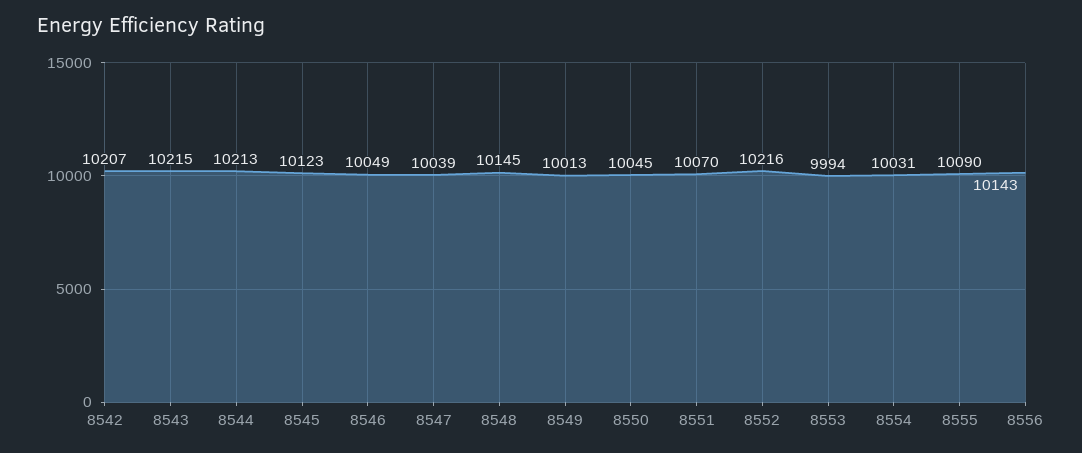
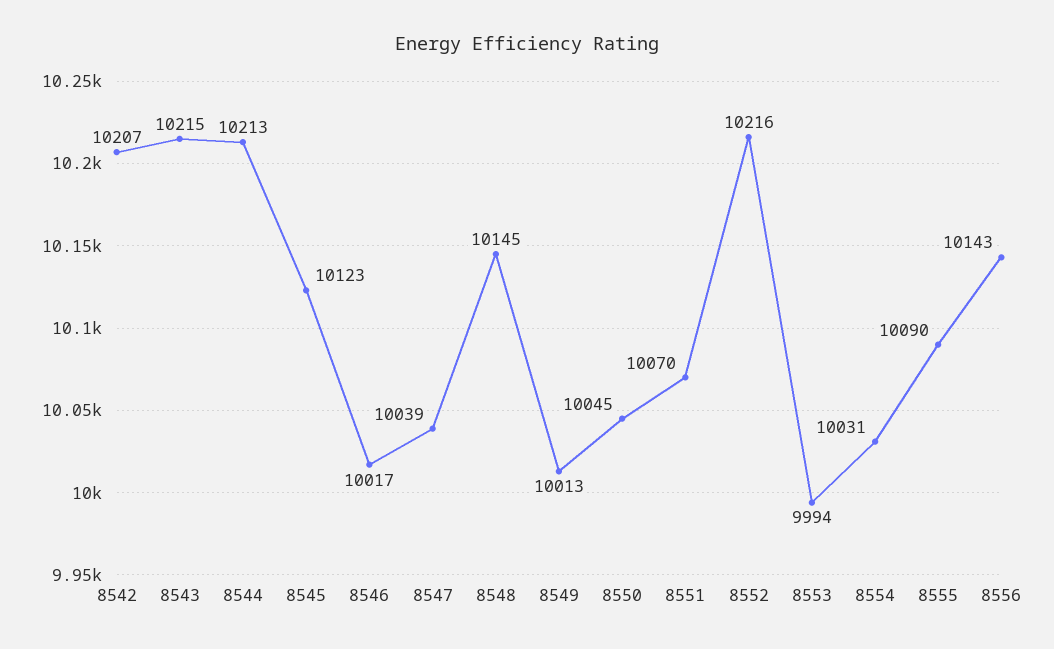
8546: 10049 -> 10017

